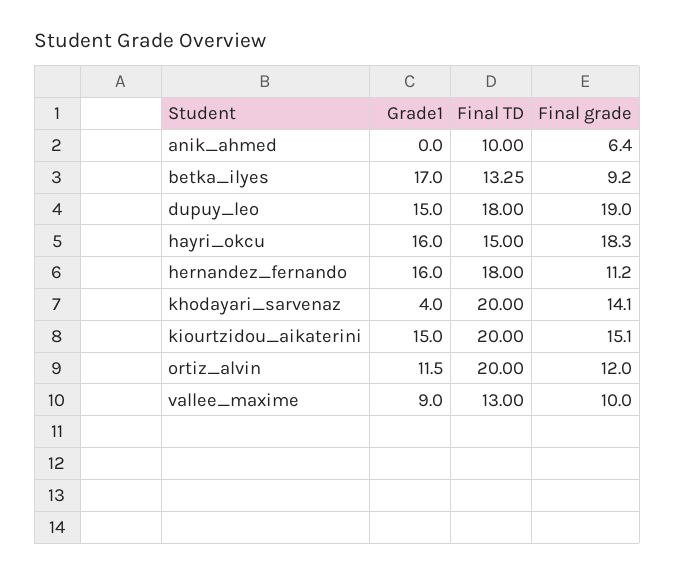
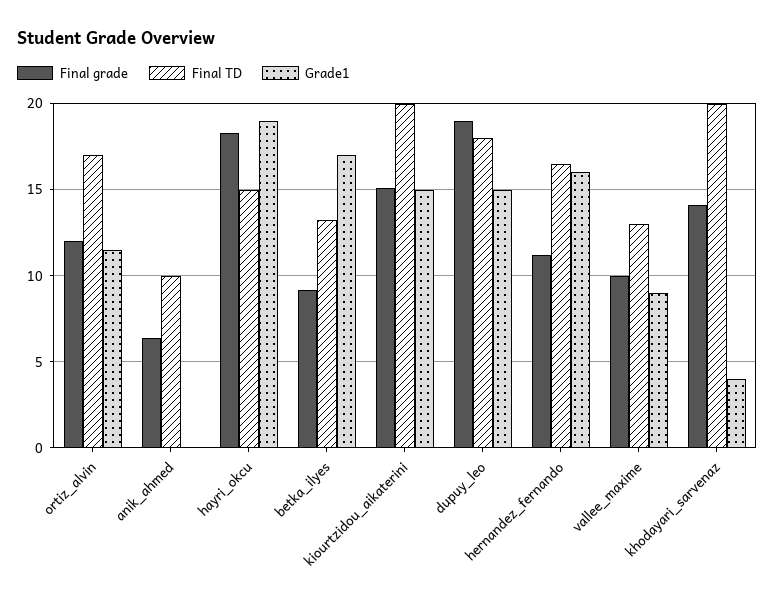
Grade1, hayri_okcu: 16 -> 19
Final TD, hernandez_fernando: 18 -> 16.5
Final TD, ortiz_alvin: 20 -> 17

